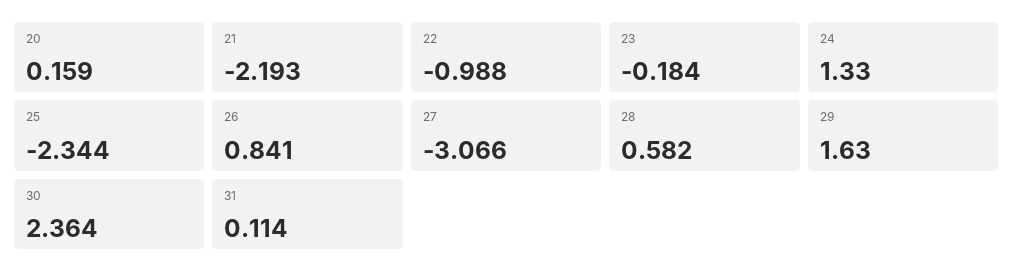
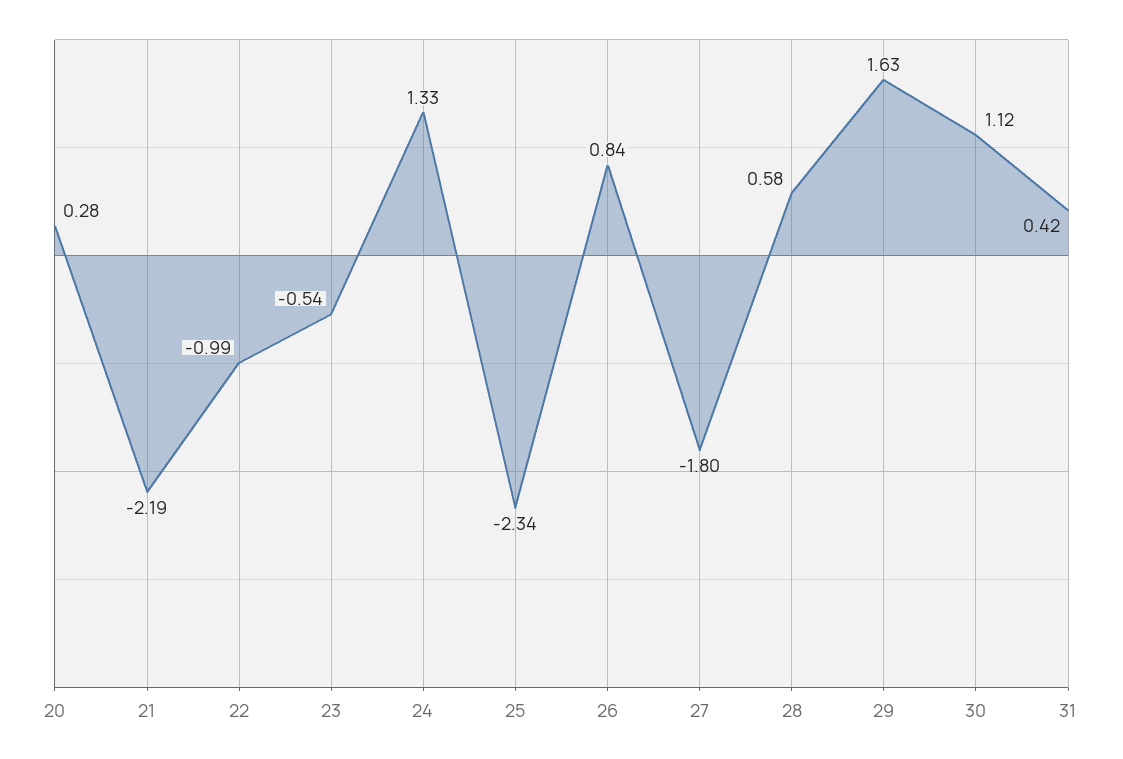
20: 0.159 -> 0.28
23: -0.184 -> -0.54
27: -3.066 -> -1.8
30: 2.364 -> 1.12
31: 0.114 -> 0.42

